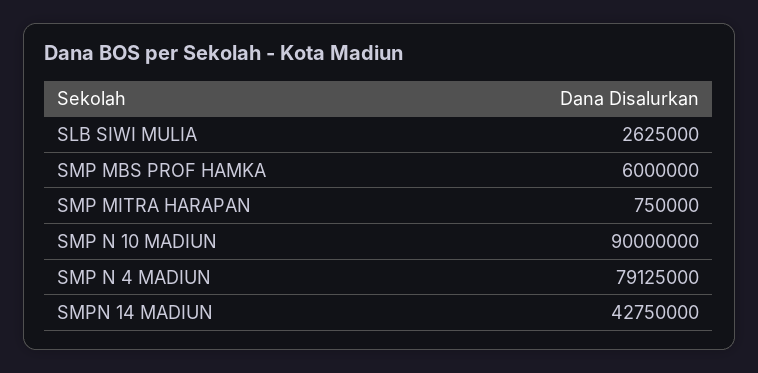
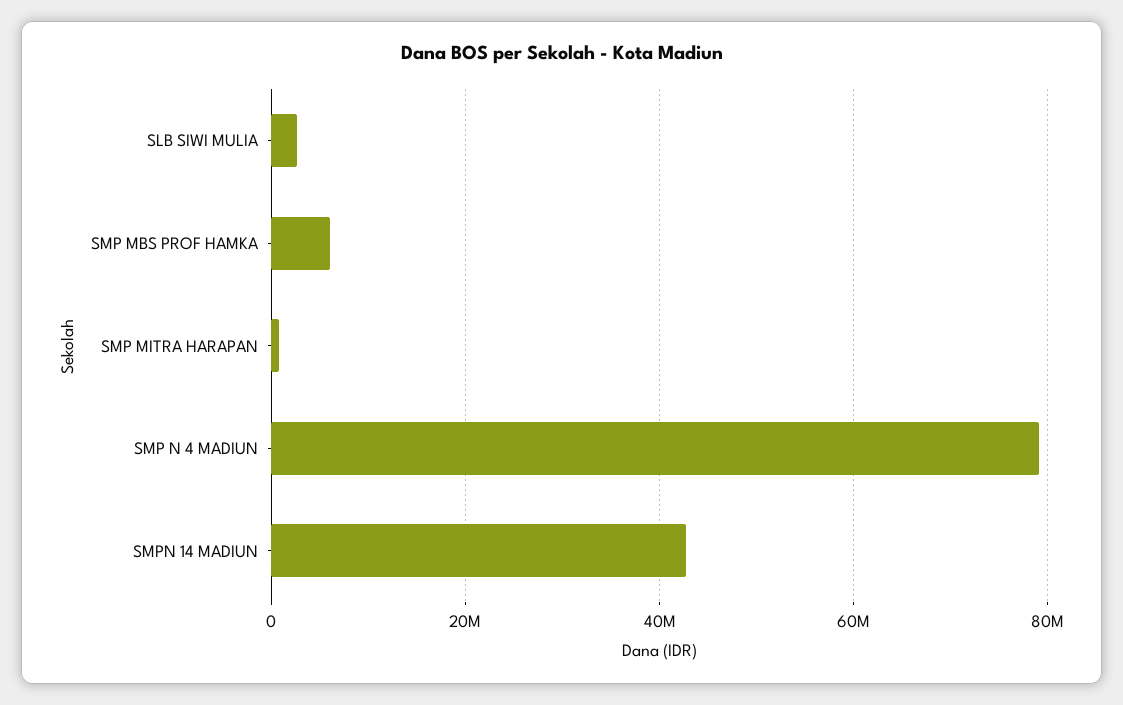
SMP N 10 MADIUN: 90000000 -> none

